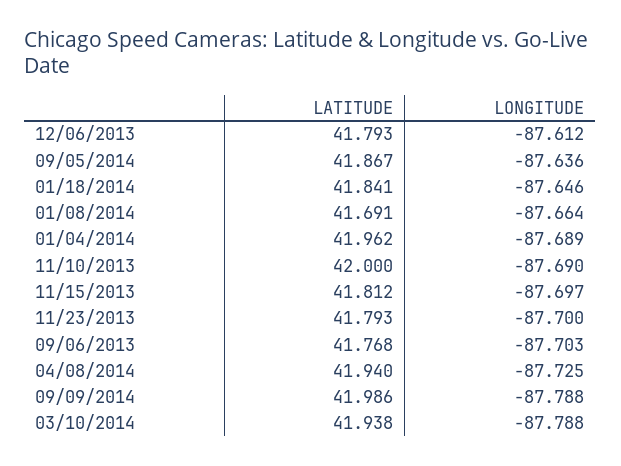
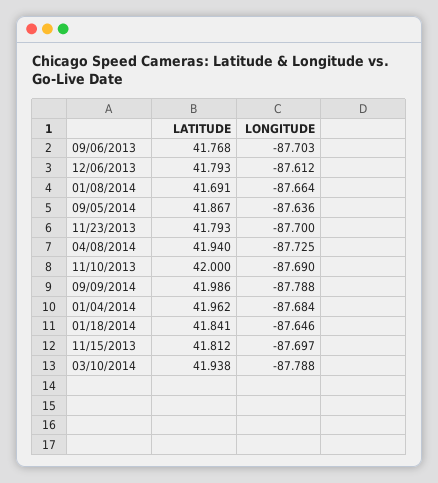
LONGITUDE, 01/04/2014: -87.689 -> -87.684

